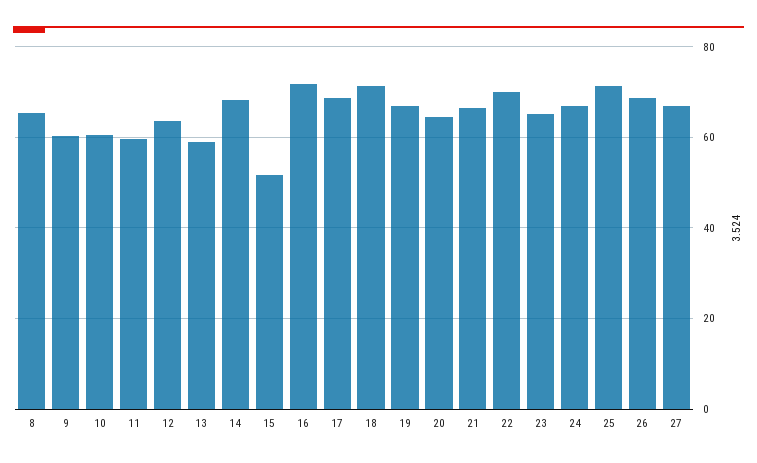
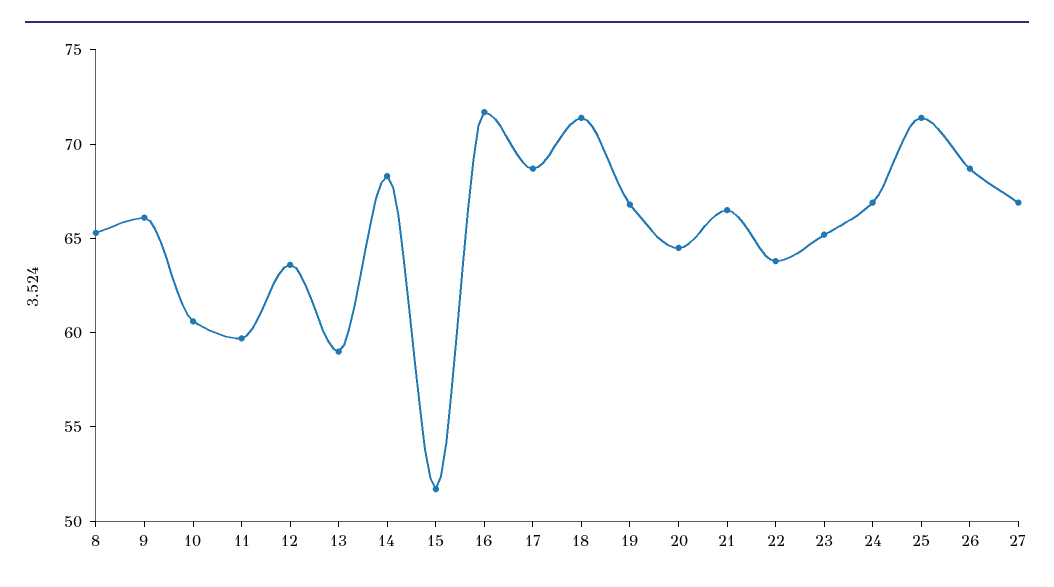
9: 60 -> 66
22: 70 -> 64

